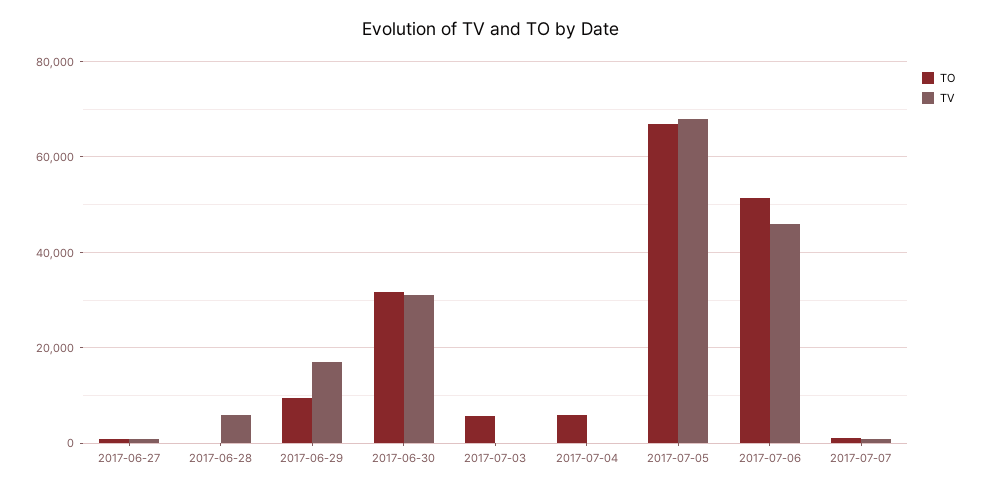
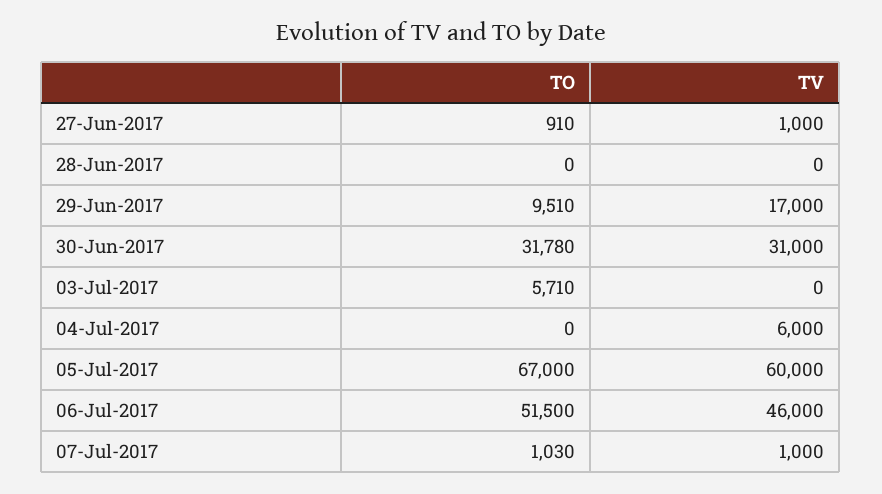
TV, 2017-06-28: 6000 -> 0
TO, 2017-07-04: 6000 -> 0
TV, 2017-07-04: 0 -> 6000
TV, 2017-07-05: 68000 -> 60000

